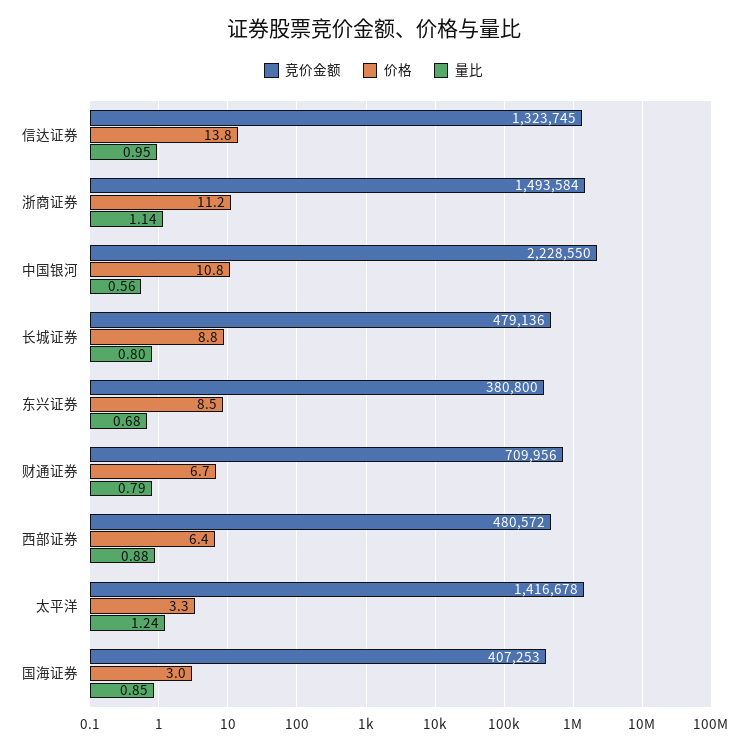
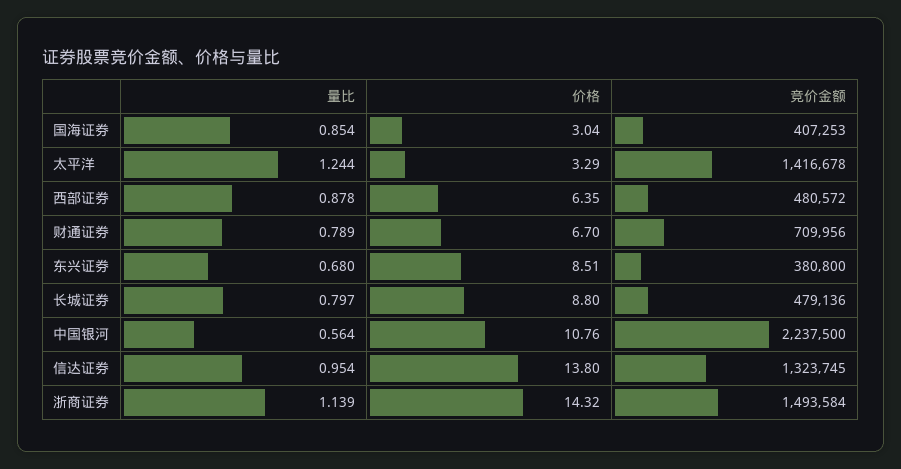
价格, 浙商证券: 11.2 -> 14.32
竞价金额, 中国银河: 2228550 -> 2237500

